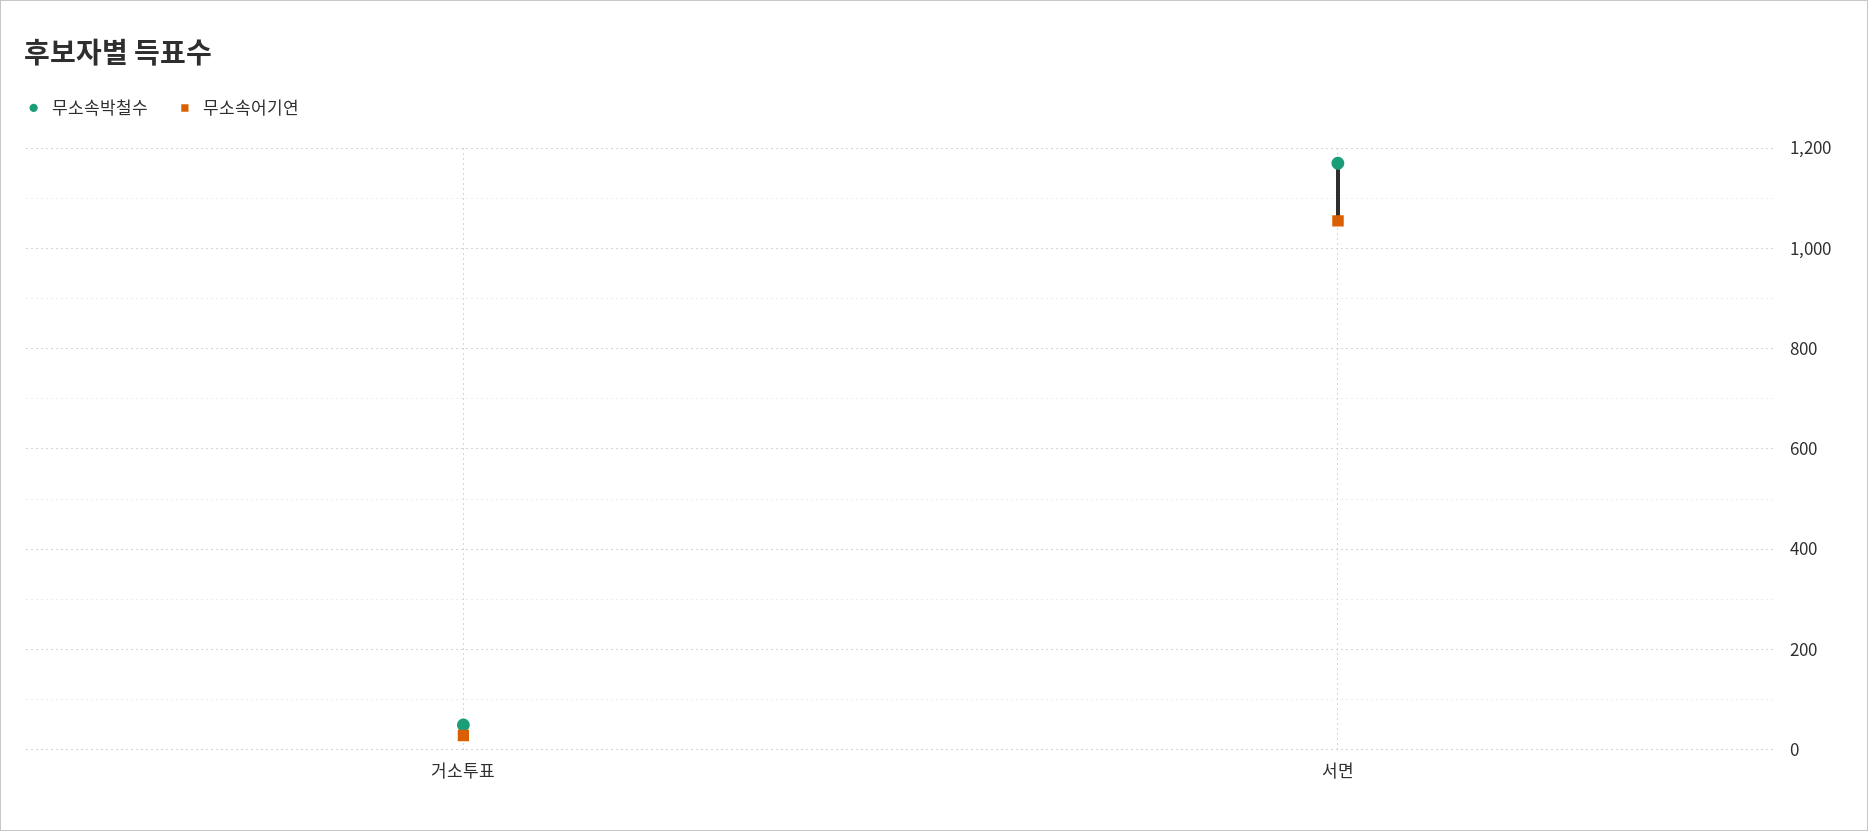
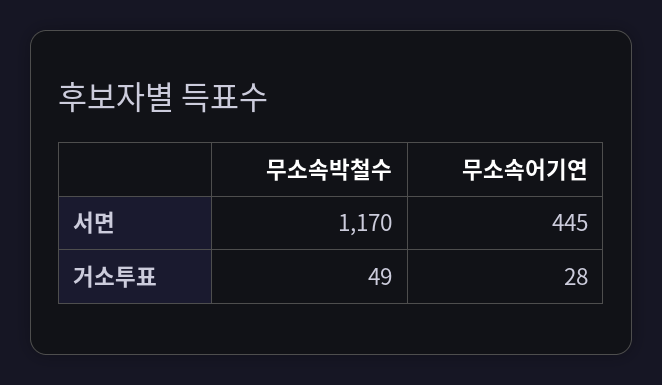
무소속어기연, 서면: 1060 -> 445

